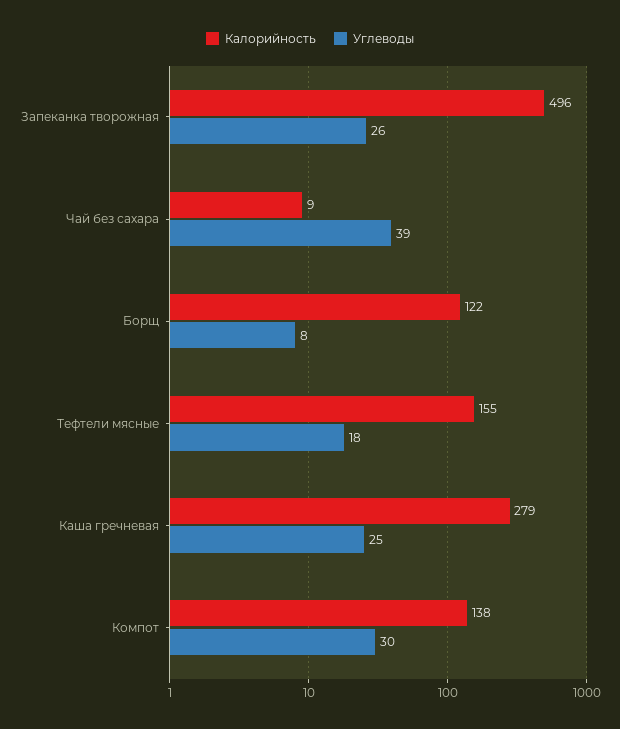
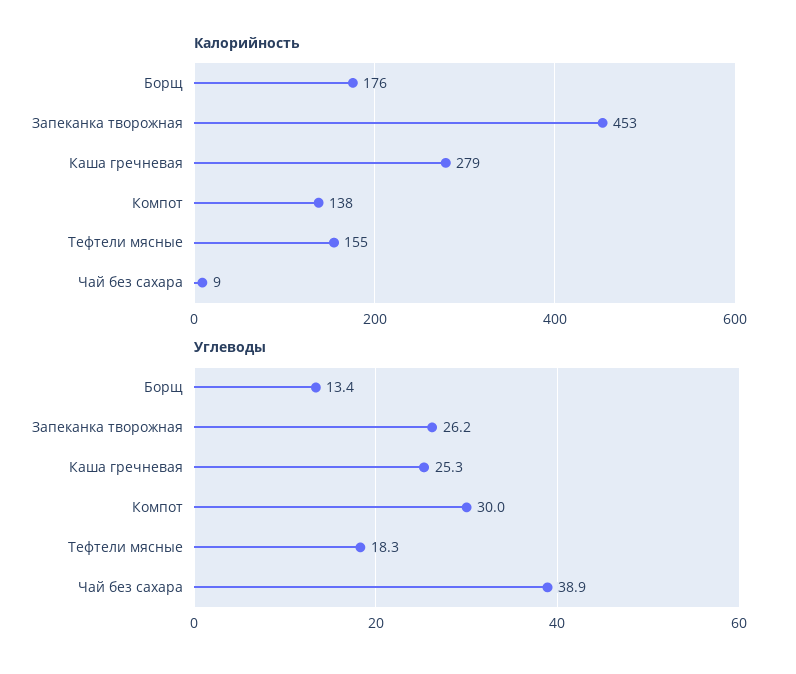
Калорийность, Запеканка творожная: 496 -> 453
Калорийность, Борщ: 122 -> 176
Углеводы, Борщ: 8 -> 13.4

